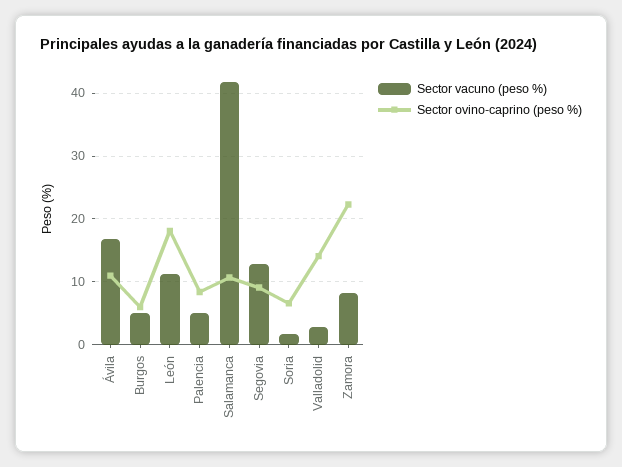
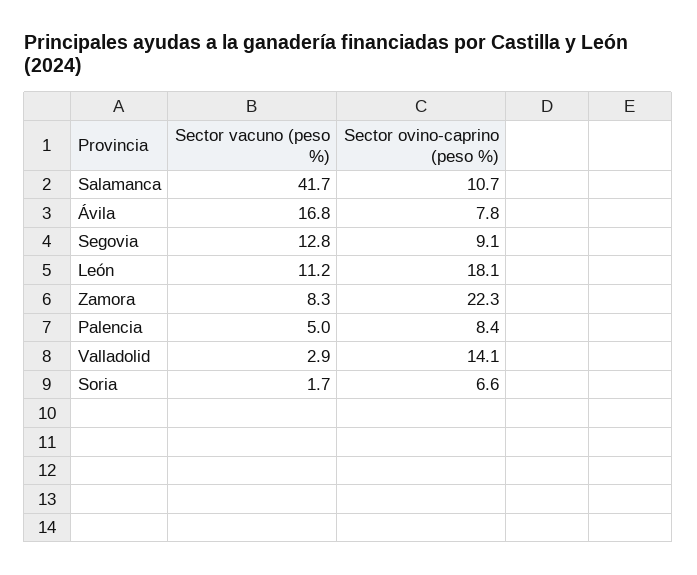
Sector ovino-caprino (peso %), Ávila: 11 -> 7.8
Sector vacuno (peso %), Burgos: 5 -> none
Sector ovino-caprino (peso %), Burgos: 6 -> none

